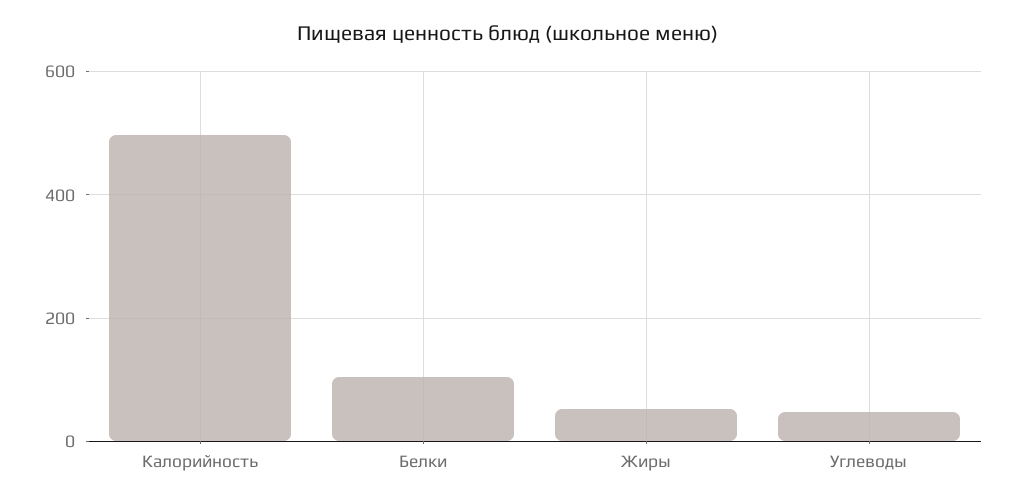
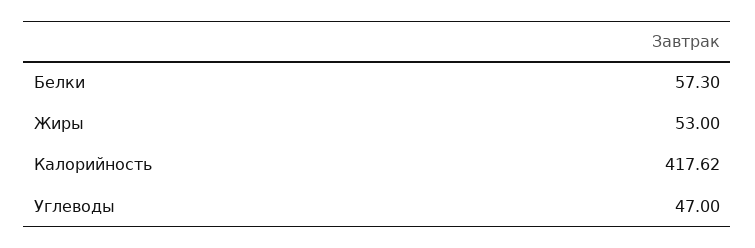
Калорийность: 500 -> 417.62
Белки: 100 -> 57.3

